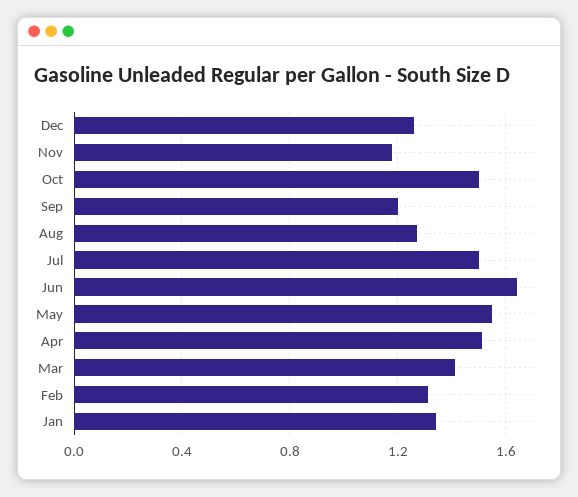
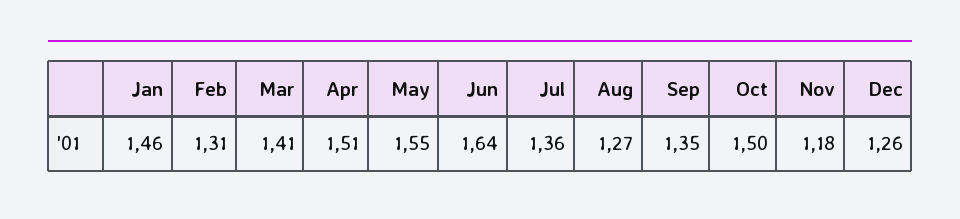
Sep: 1.2 -> 1.35
Jul: 1.5 -> 1.36
Jan: 1.35 -> 1.46

